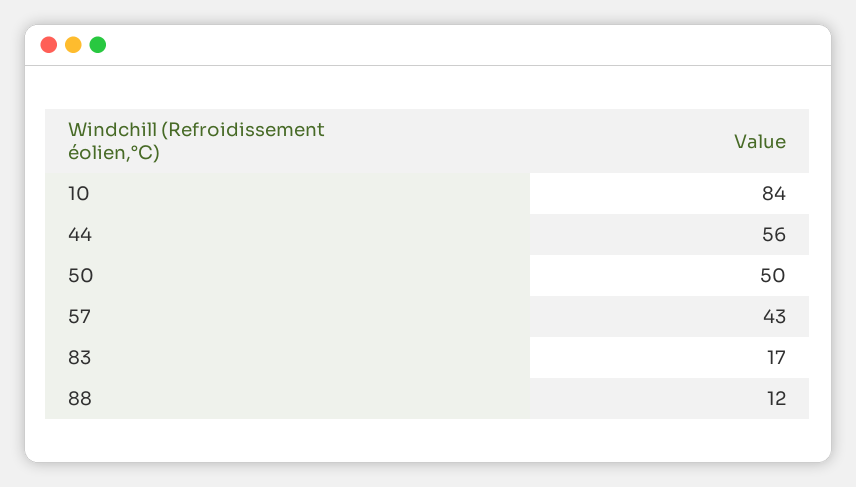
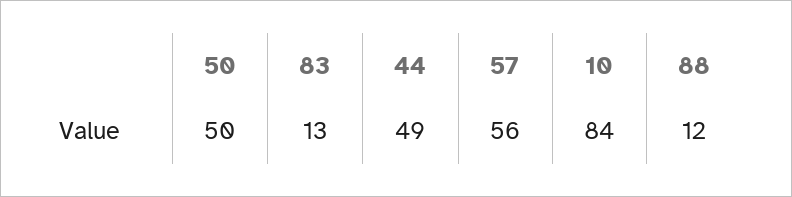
44: 56 -> 49
57: 43 -> 56
83: 17 -> 13

